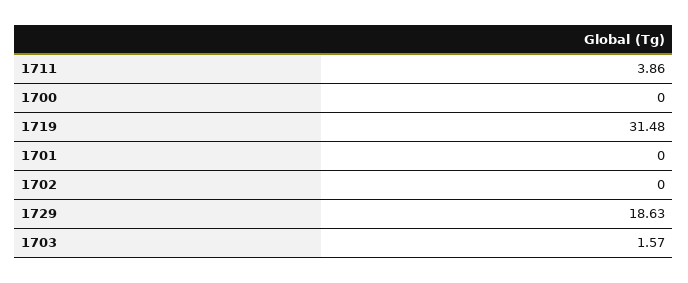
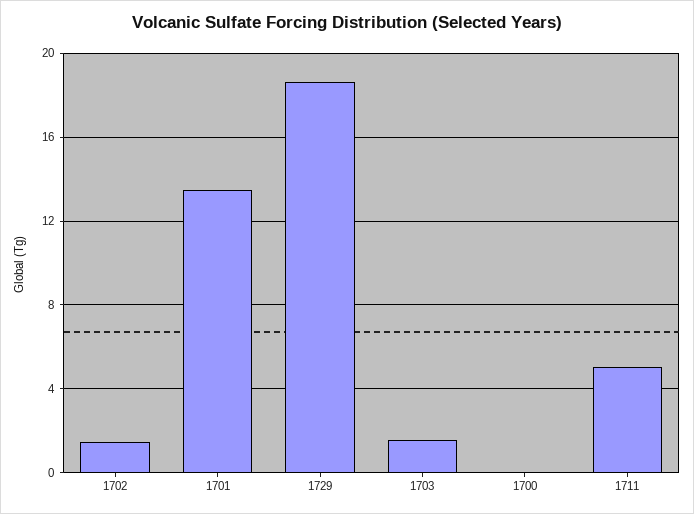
1711: 3.86 -> 5
1719: 31.48 -> none
1701: 0 -> 13.5
1702: 0 -> 1.5

